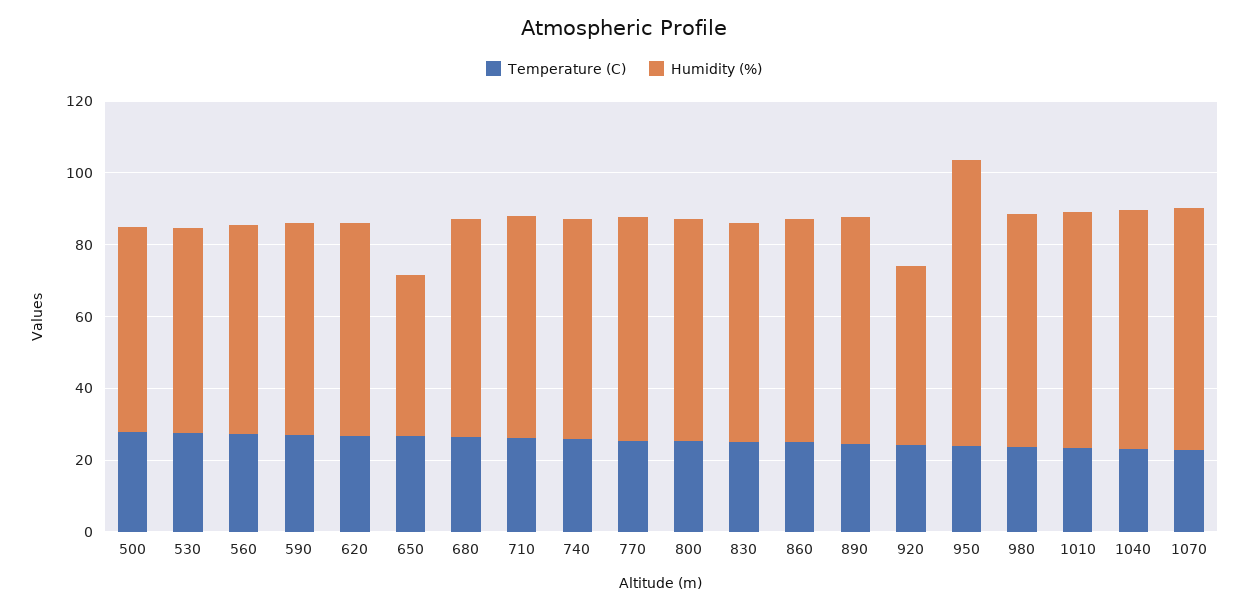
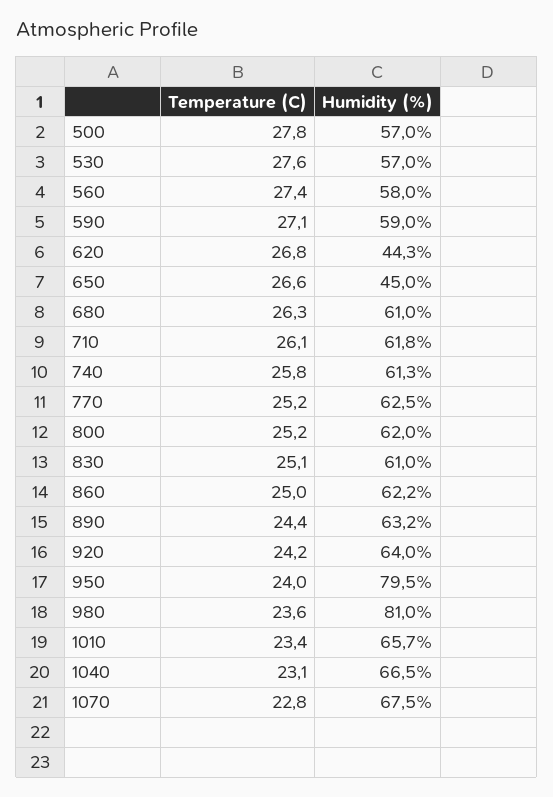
Humidity (%), 620: 60 -> 44.3
Humidity (%), 920: 50 -> 64
Humidity (%), 980: 65 -> 81

